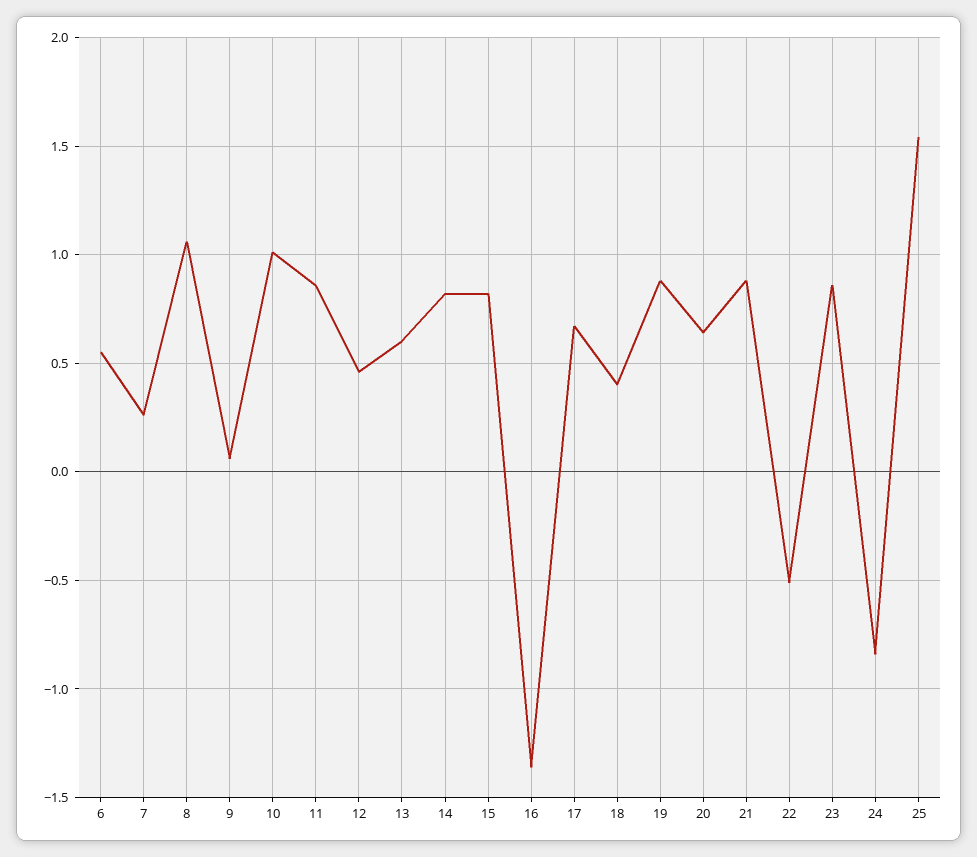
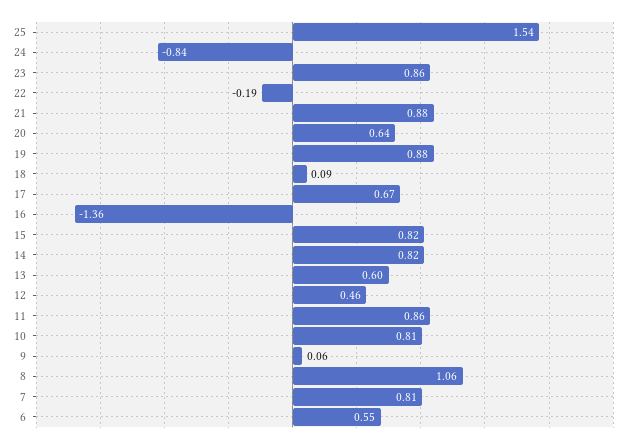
7: 0.25 -> 0.81
10: 1 -> 0.81
18: 0.4 -> 0.09
22: -0.5 -> -0.19

